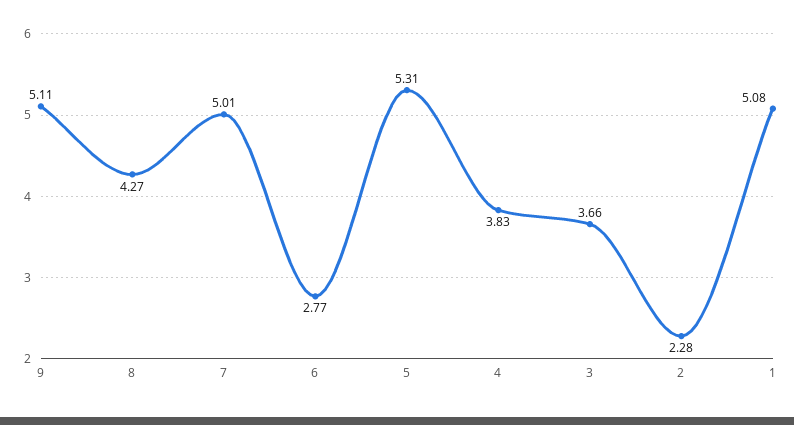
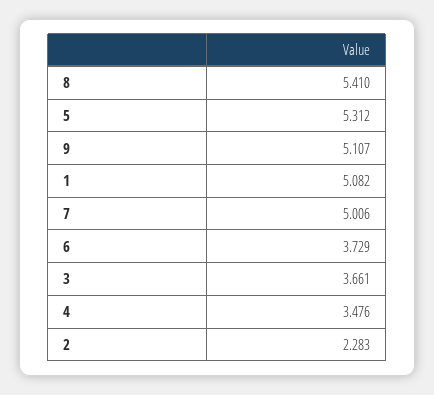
8: 4.27 -> 5.41
6: 2.77 -> 3.729
4: 3.83 -> 3.476

